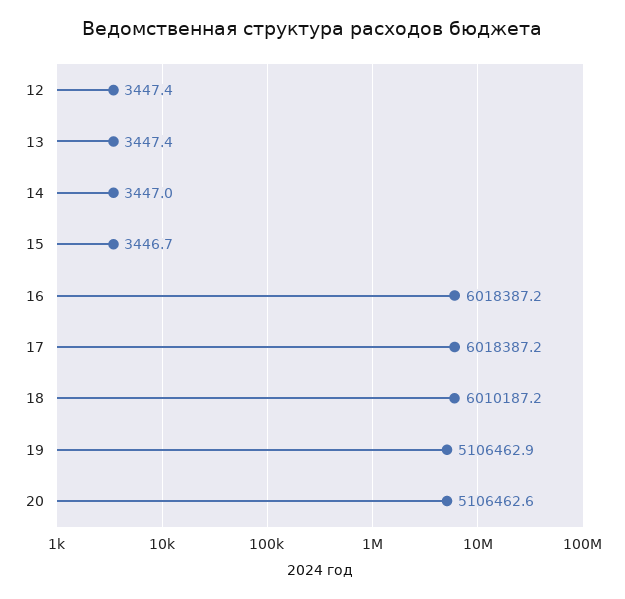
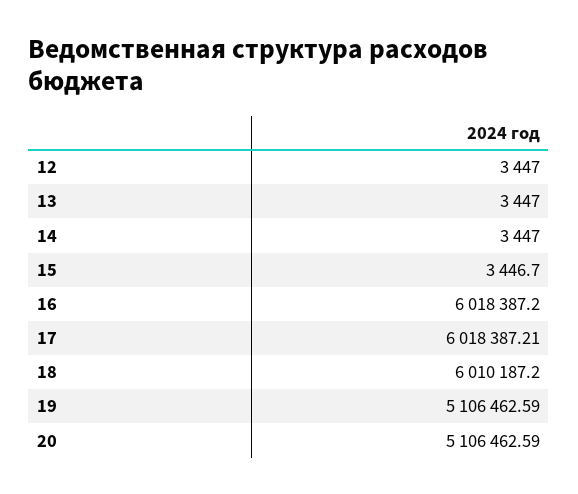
12: 3447.4 -> 3447
13: 3447.4 -> 3447
19: 5106462.9 -> 5106462.59

